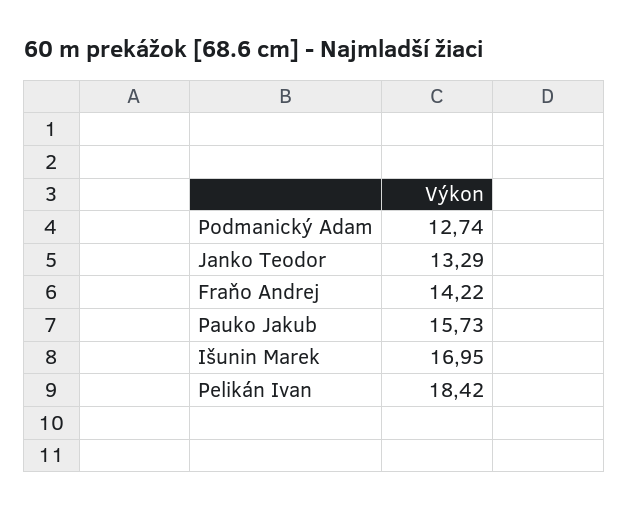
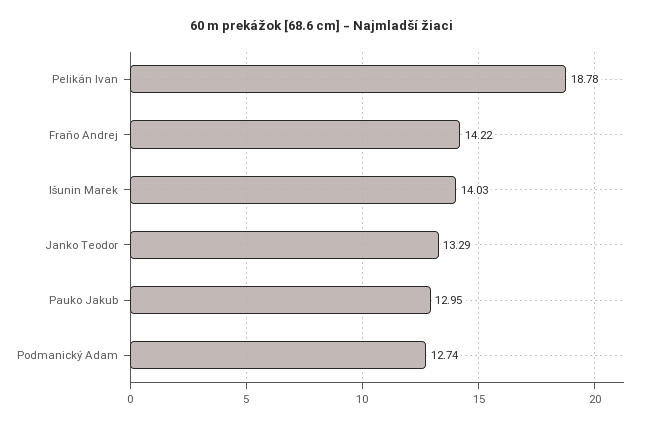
Pauko Jakub: 15.73 -> 12.95
Išunin Marek: 16.95 -> 14.03
Pelikán Ivan: 18.42 -> 18.78

